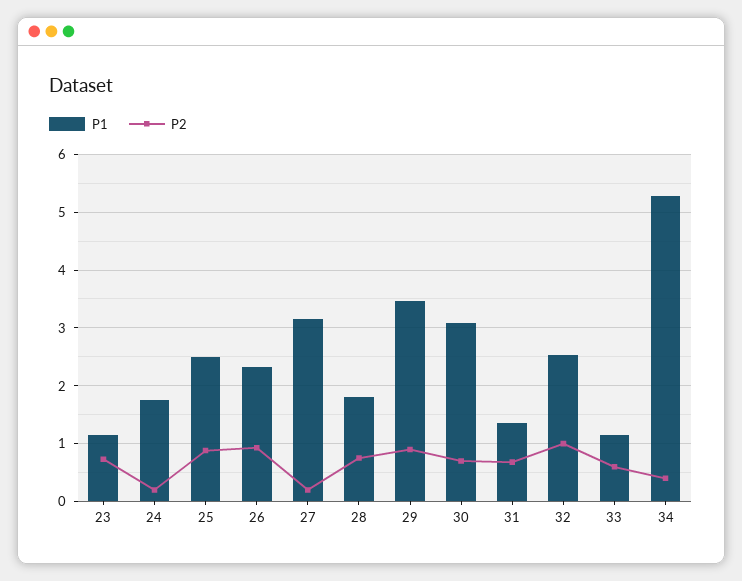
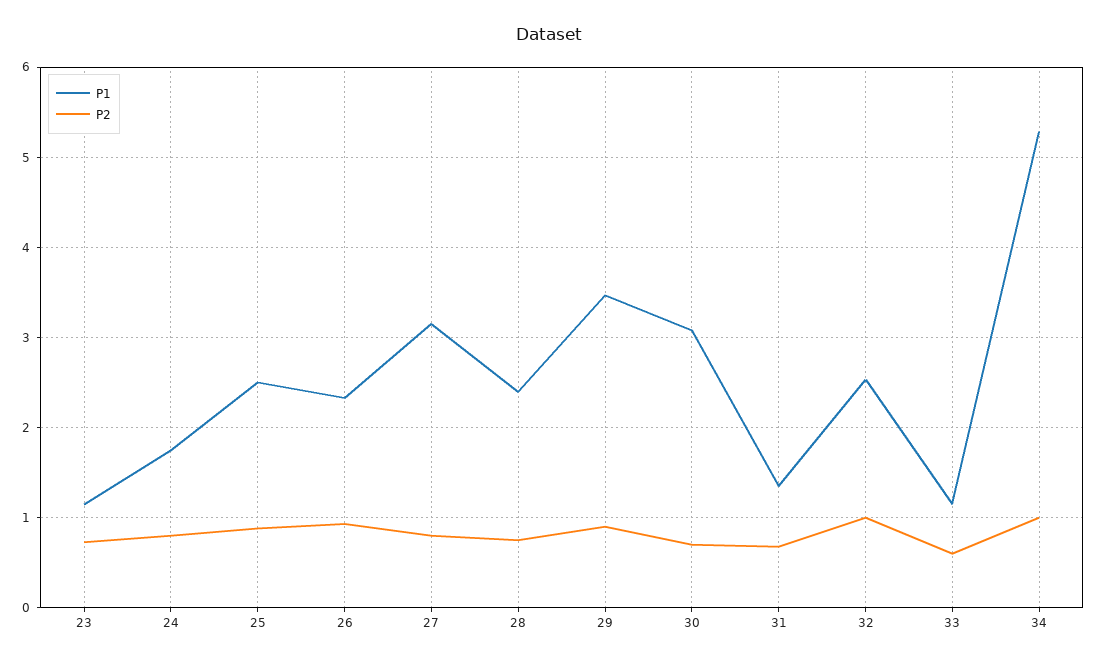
P2, 24: 0.2 -> 0.8
P2, 27: 0.2 -> 0.8
P1, 28: 1.8 -> 2.4
P2, 34: 0.4 -> 1

